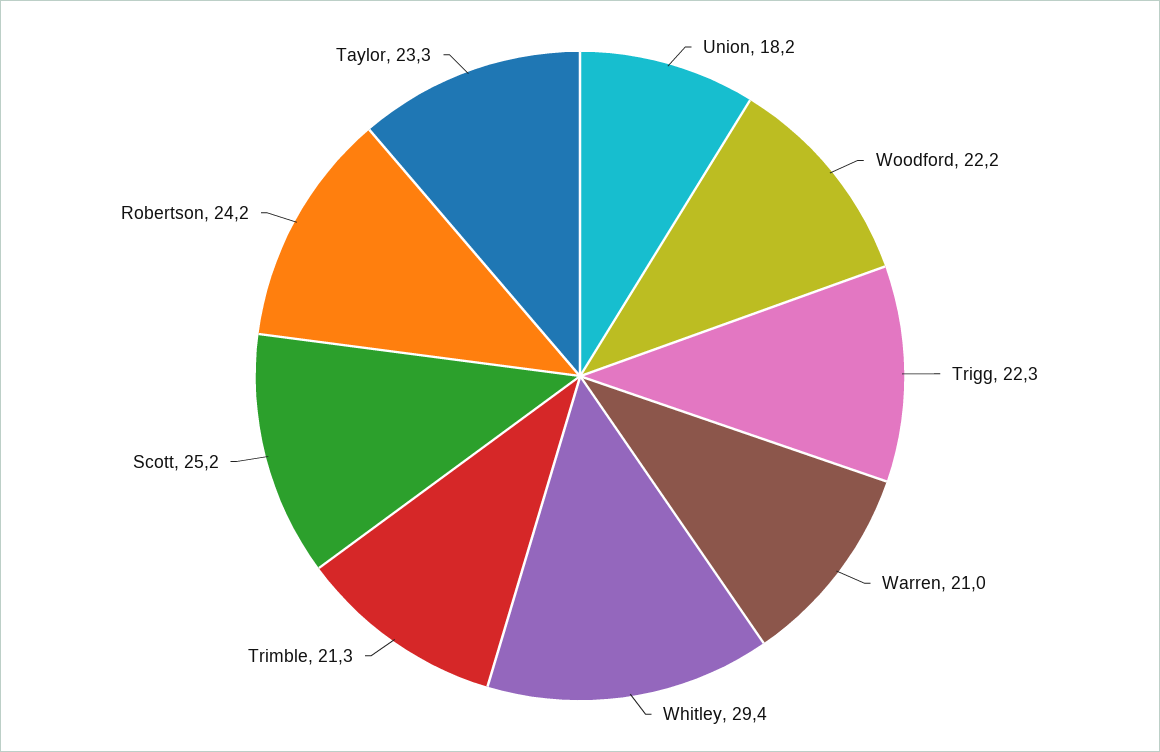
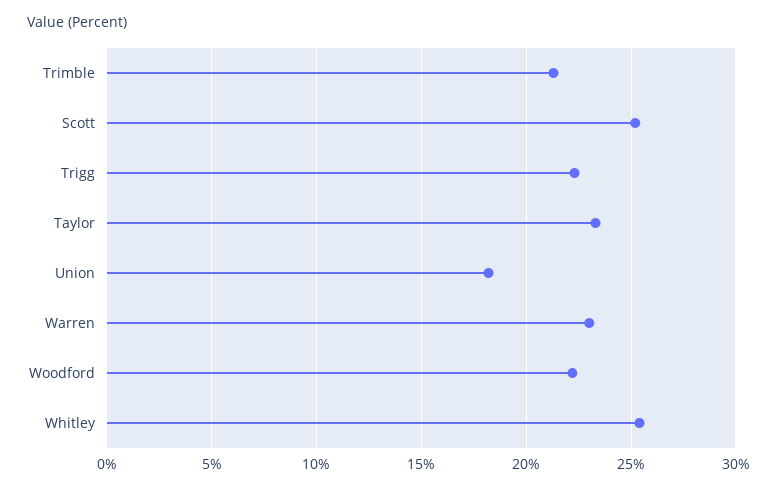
Warren: 21 -> 23
Whitley: 29.4 -> 25.5
Robertson: 24.2 -> none

